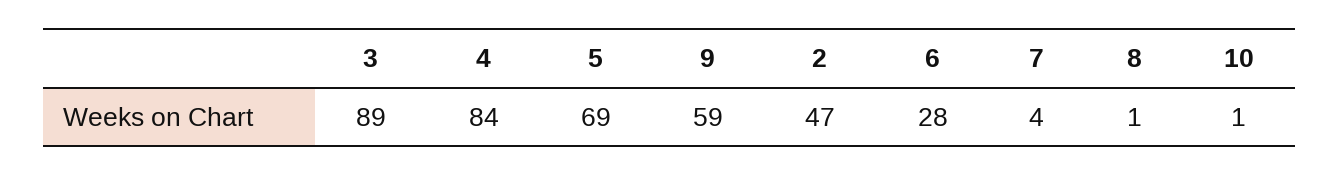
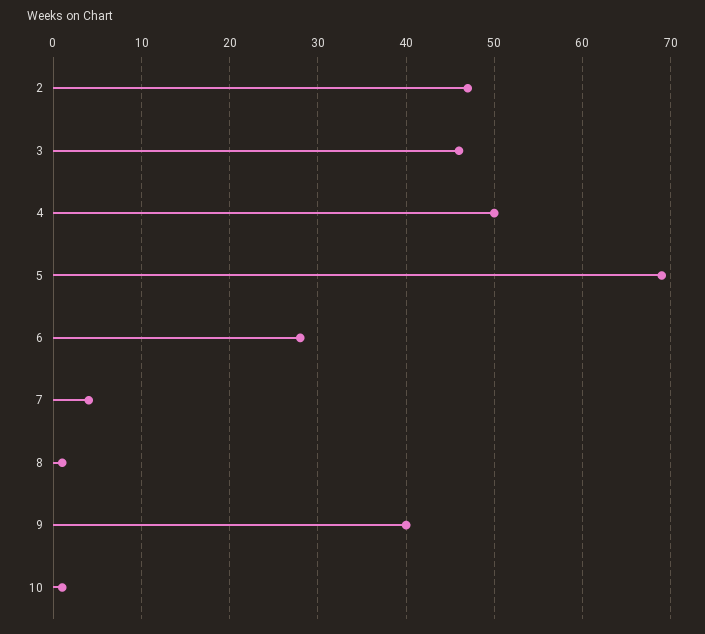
3: 89 -> 46
4: 84 -> 50
9: 59 -> 40

